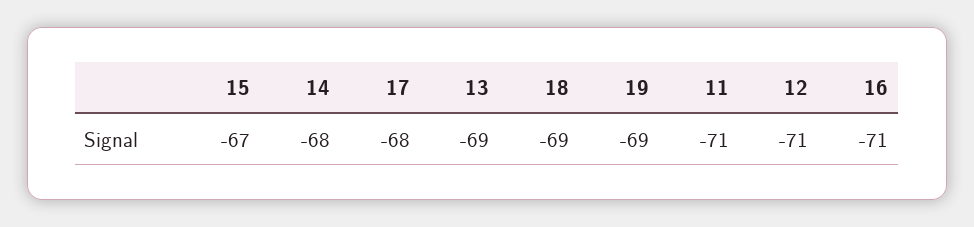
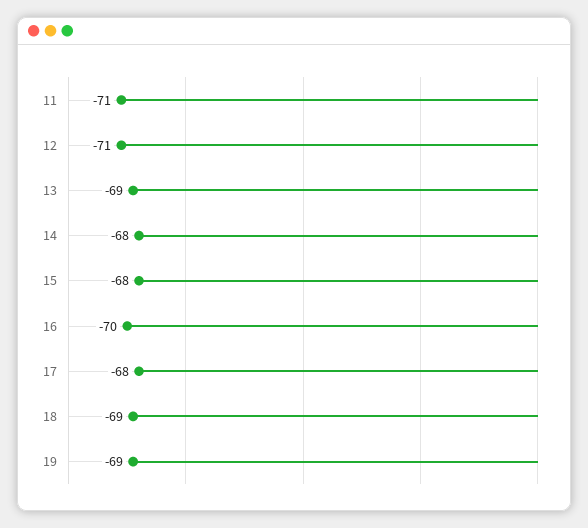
15: -67 -> -68
16: -71 -> -70

